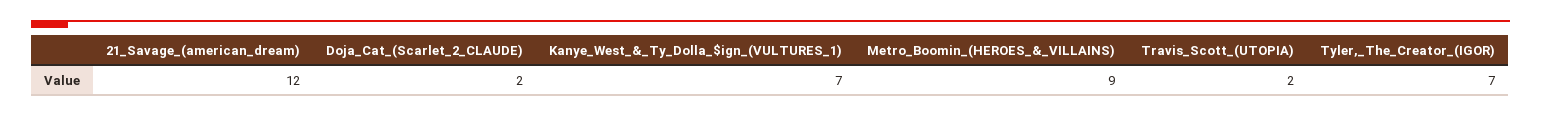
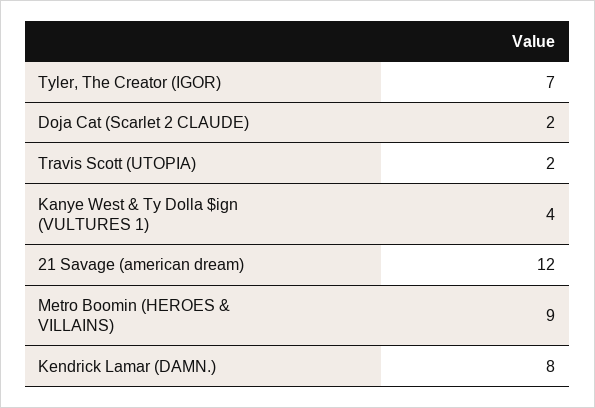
Kanye_West_&_Ty_Dolla_$ign_(VULTURES_1): 7 -> 4
Kendrick Lamar (DAMN.): none -> 8

